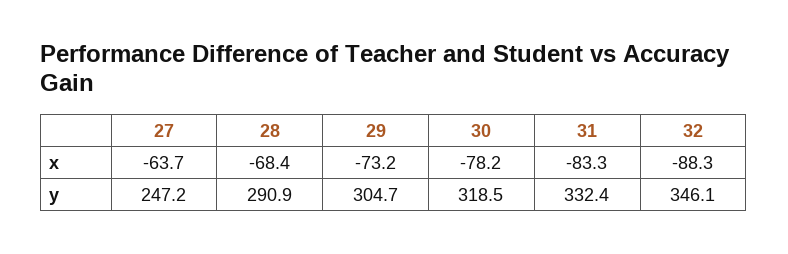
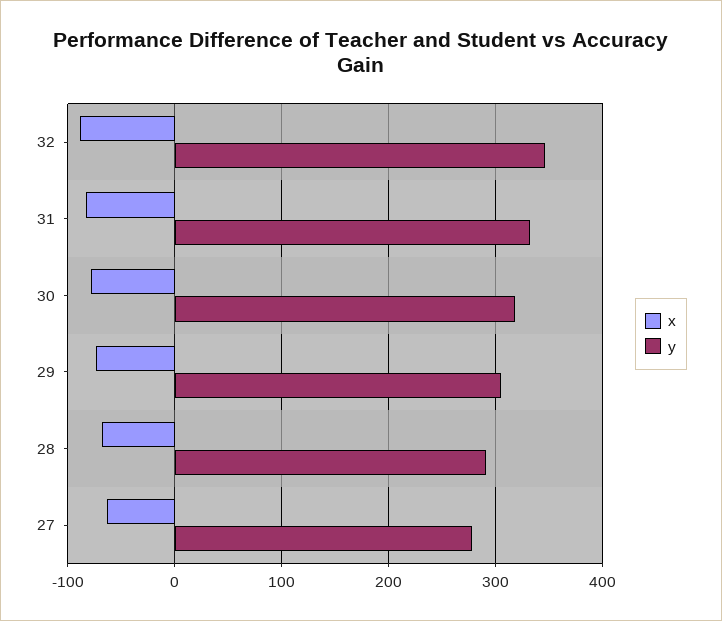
y, 27: 247.2 -> 280

